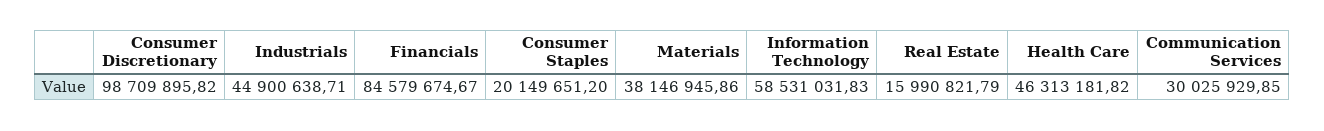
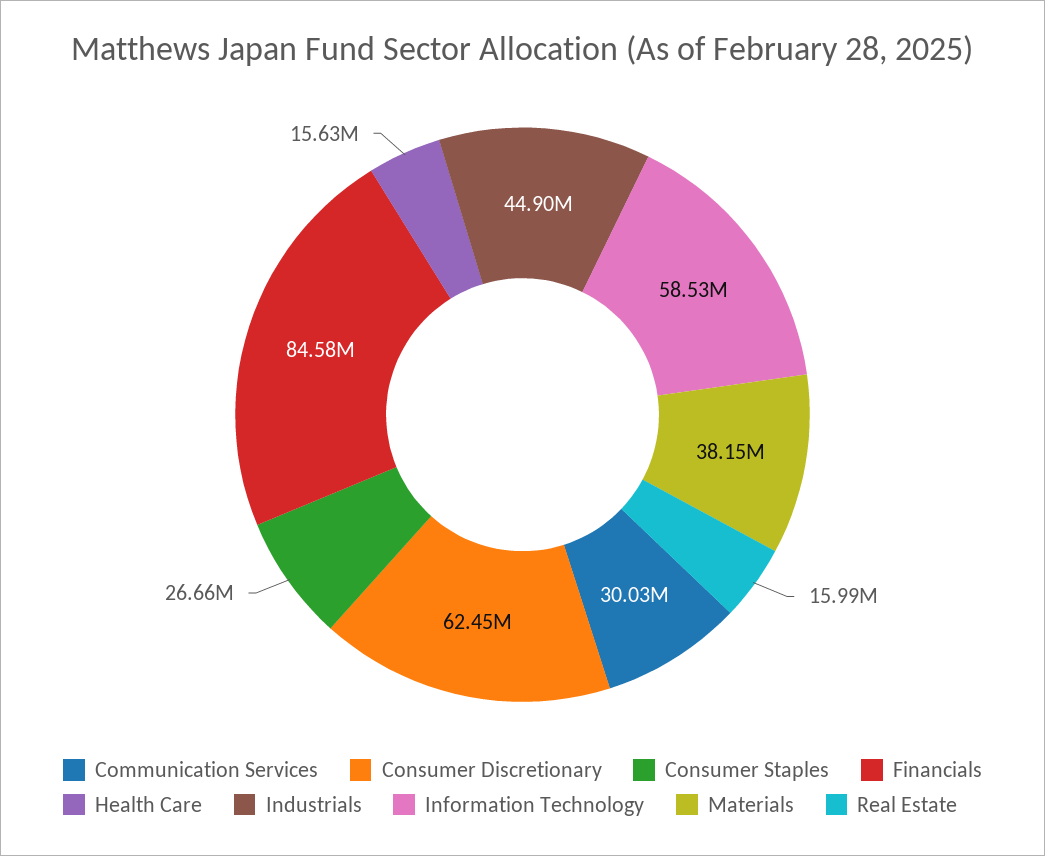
Consumer Discretionary: 98709895.82 -> 62450000
Consumer Staples: 20149651.2 -> 26660000
Health Care: 46313181.82 -> 15630000

